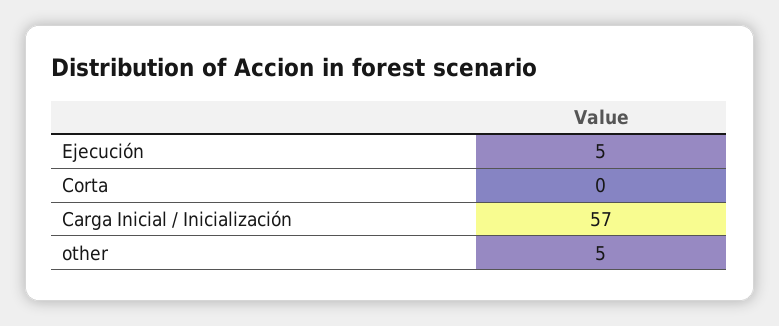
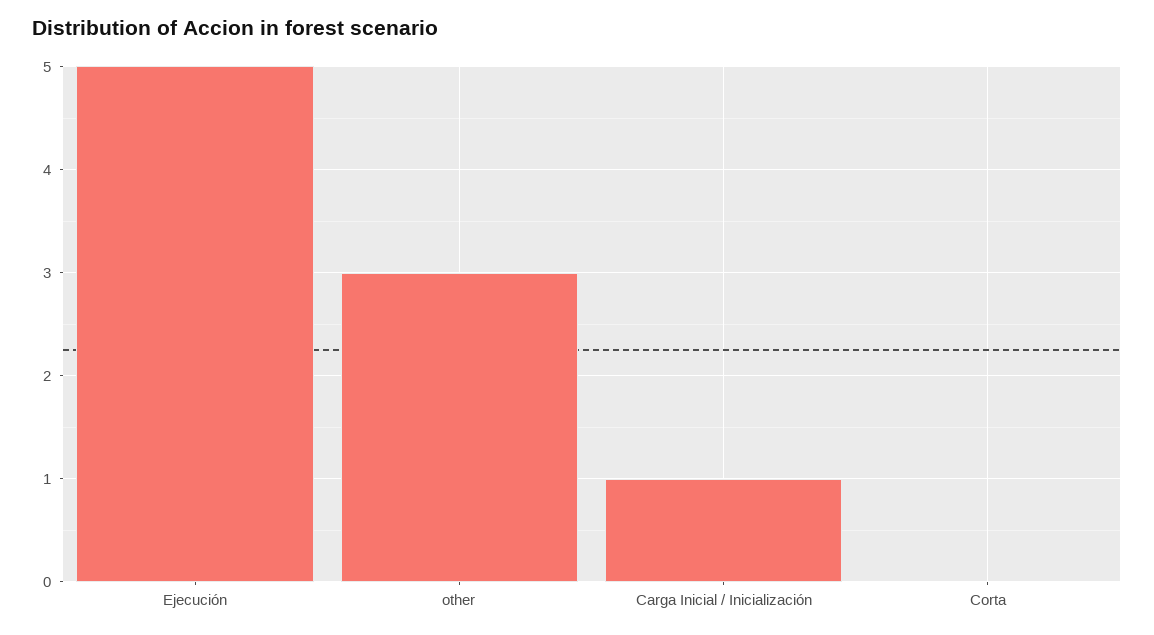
Carga Inicial / Inicialización: 57 -> 1
other: 5 -> 3

